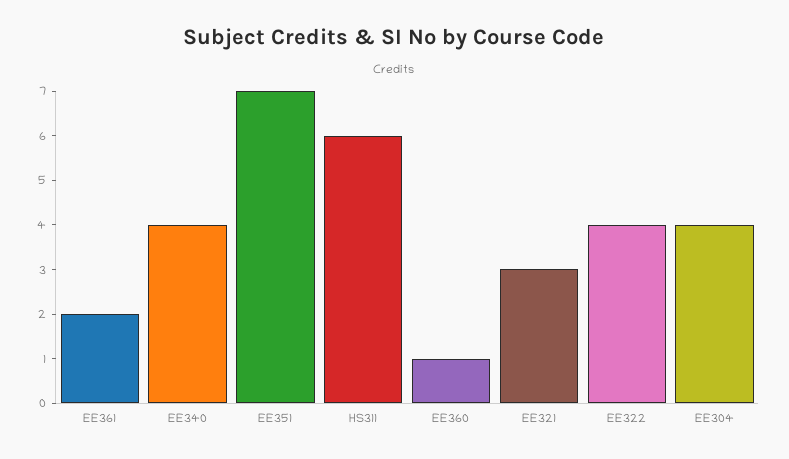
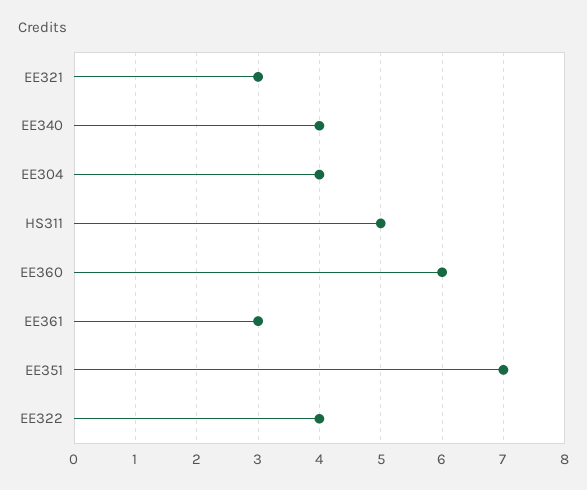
EE361: 2 -> 3
HS311: 6 -> 5
EE360: 1 -> 6

